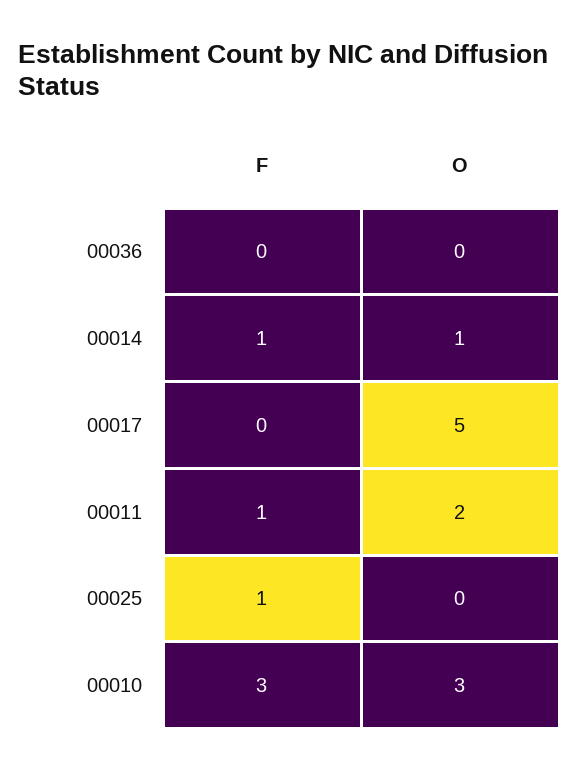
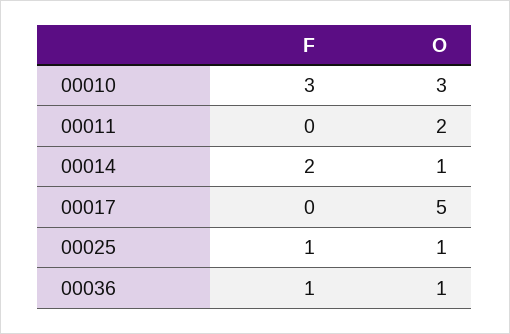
F, 00036: 0 -> 1
O, 00036: 0 -> 1
F, 00014: 1 -> 2
F, 00011: 1 -> 0
O, 00025: 0 -> 1

